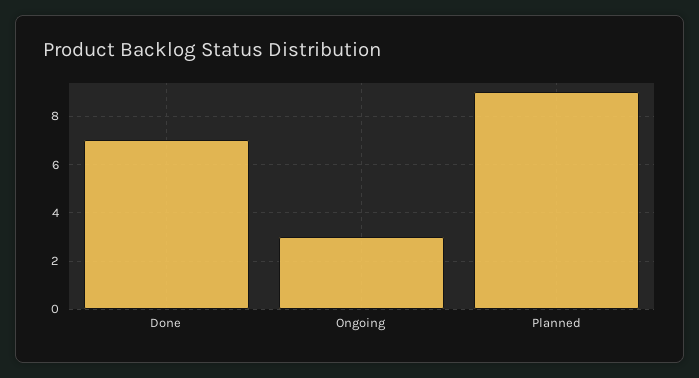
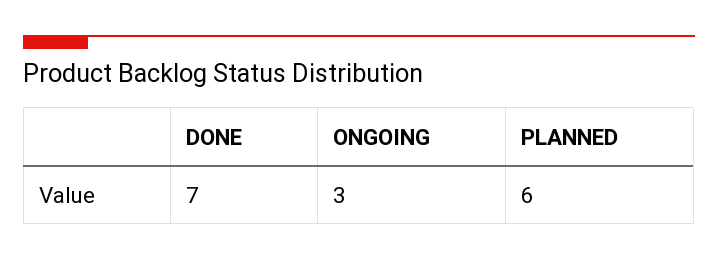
Planned: 9 -> 6

